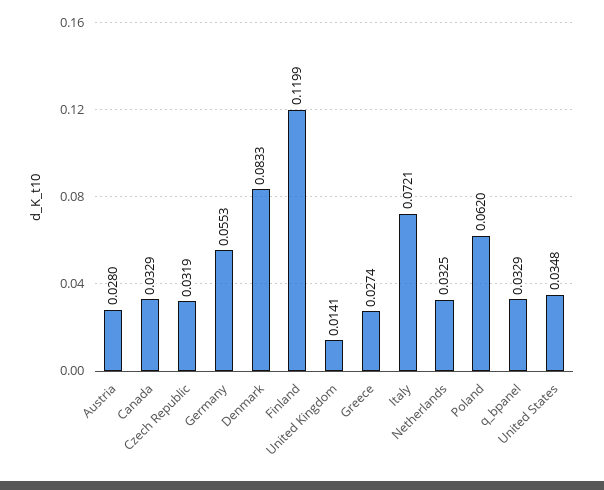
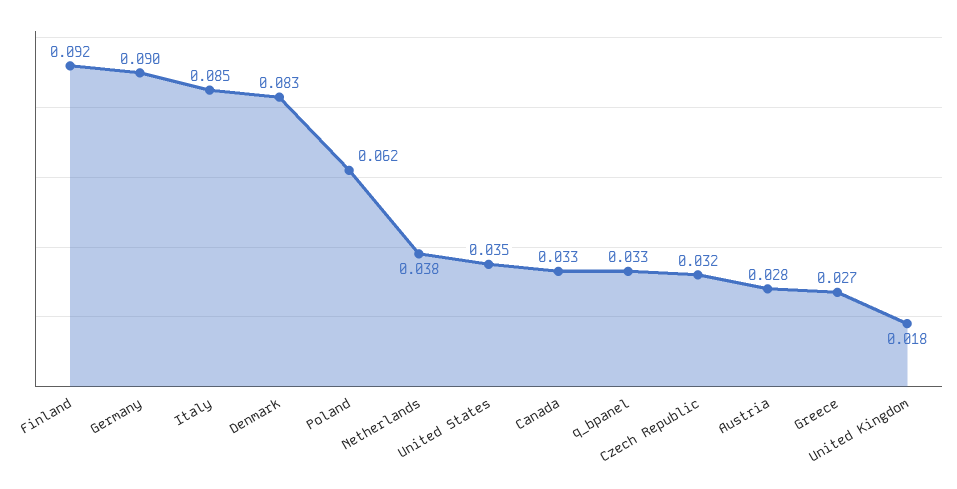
Germany: 0.0553 -> 0.09
Finland: 0.1199 -> 0.092
United Kingdom: 0.0141 -> 0.018
Italy: 0.0721 -> 0.085
Netherlands: 0.0325 -> 0.038

